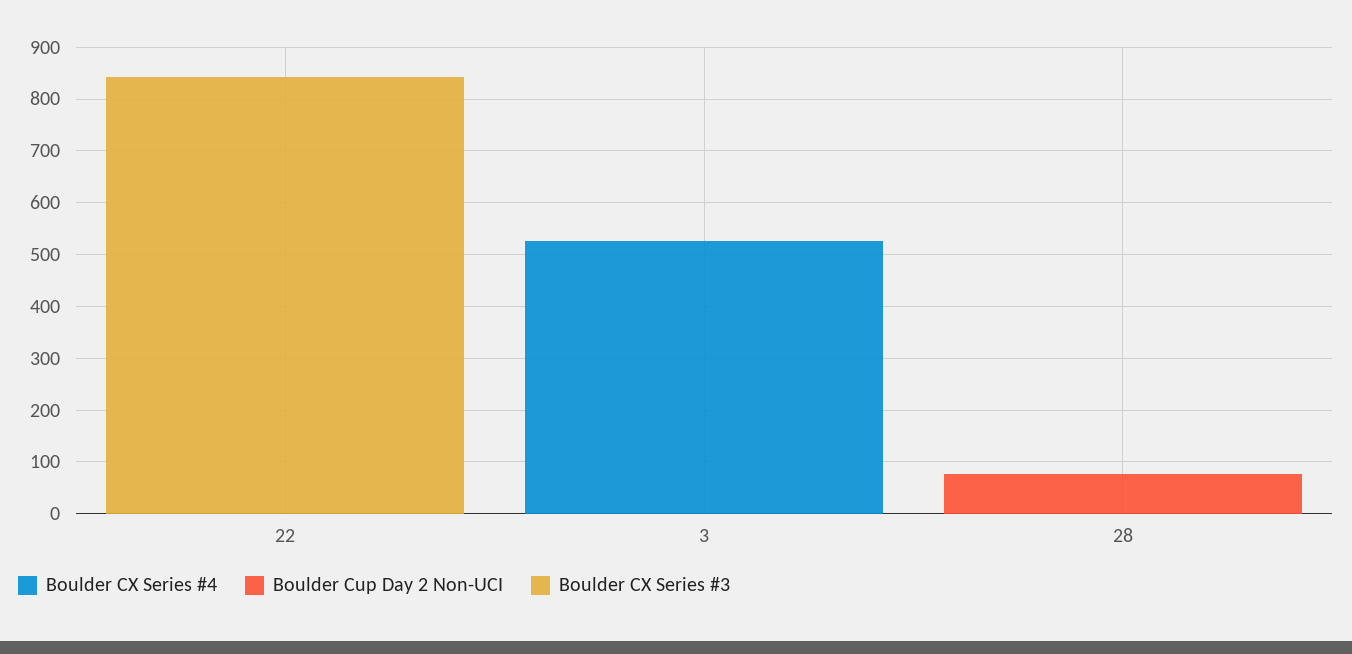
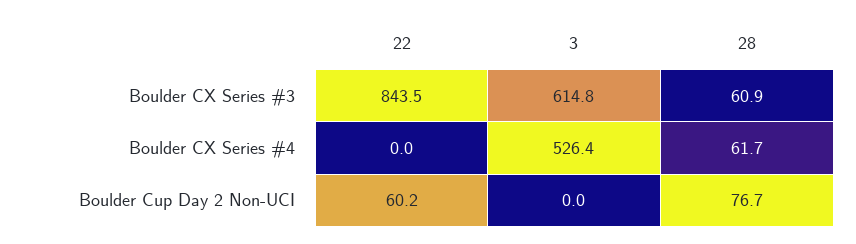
Boulder Cup Day 2 Non-UCI, 22: 0 -> 60.2
Boulder CX Series #3, 3: 0 -> 614.8
Boulder CX Series #4, 28: 0 -> 61.7
Boulder CX Series #3, 28: 0 -> 60.9

